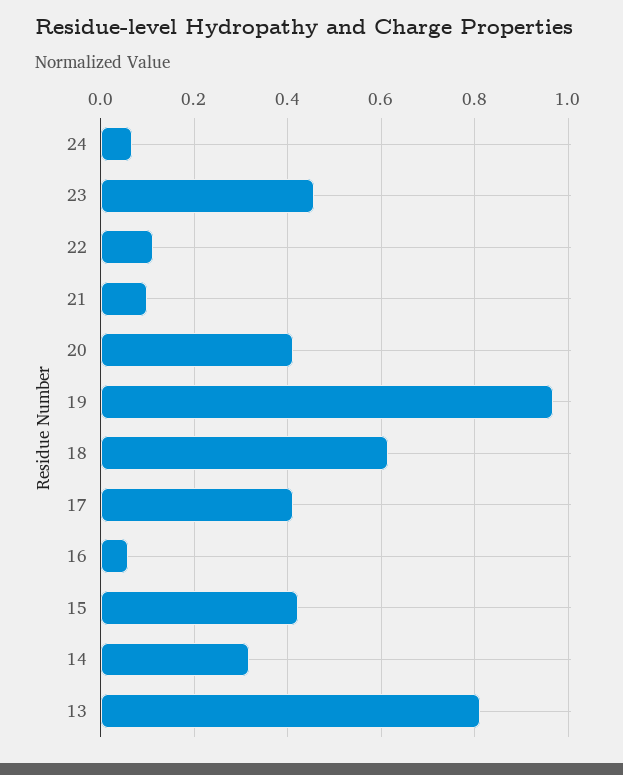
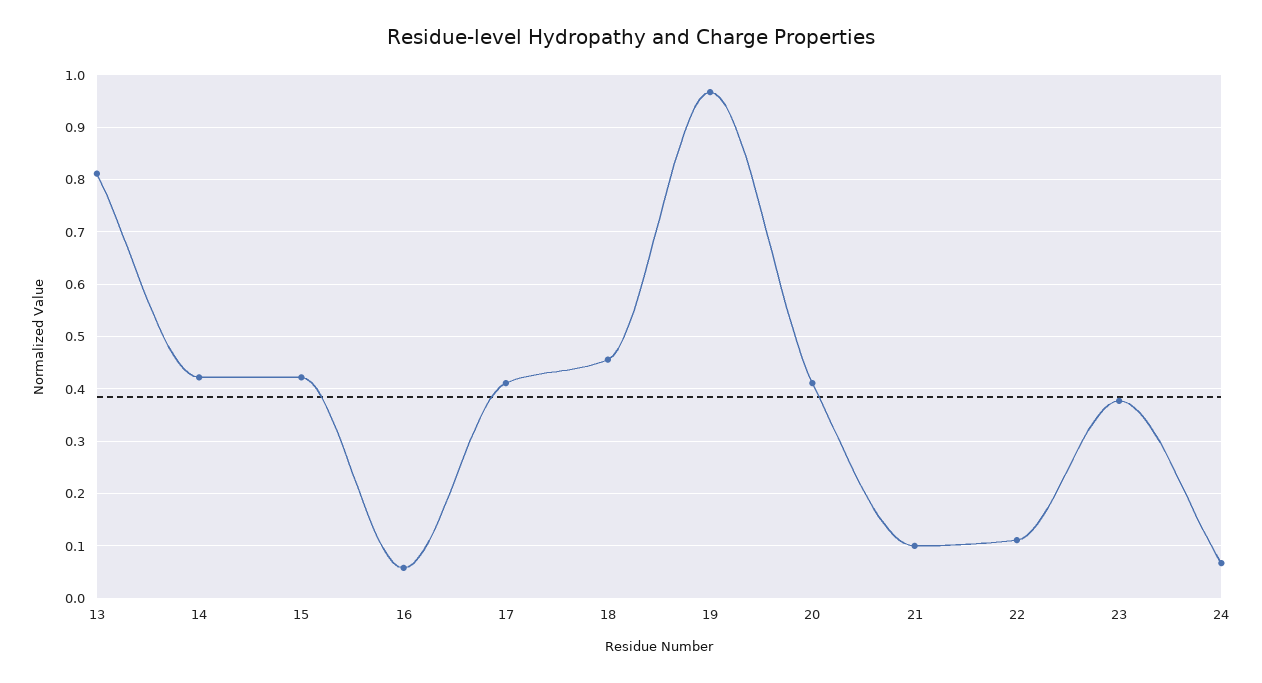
23: 0.46 -> 0.38
18: 0.62 -> 0.46
14: 0.32 -> 0.42

